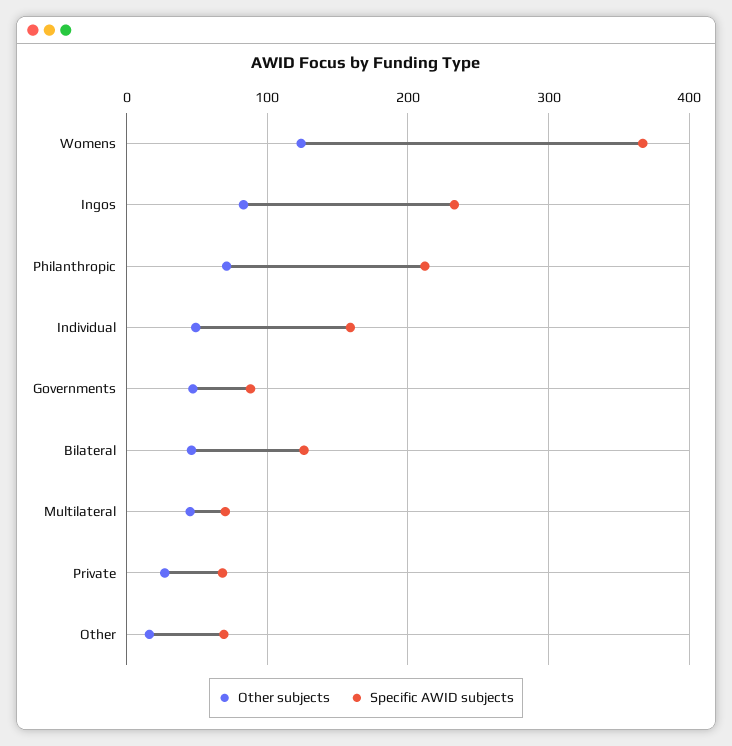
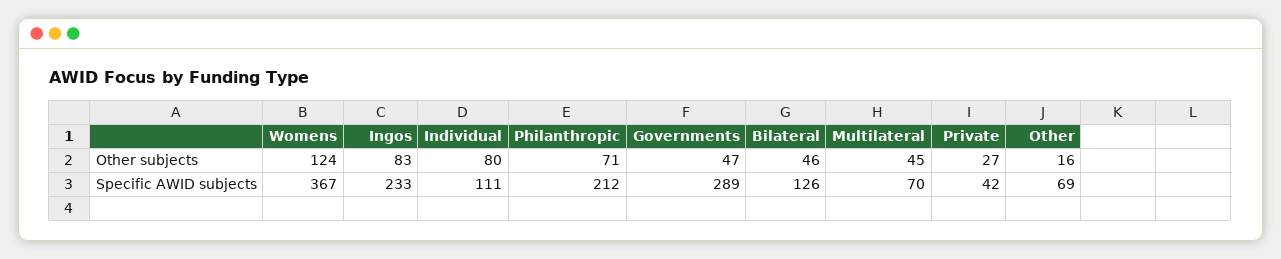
Other subjects, Individual: 50 -> 80
Specific AWID subjects, Individual: 160 -> 111
Specific AWID subjects, Governments: 90 -> 289
Specific AWID subjects, Private: 70 -> 42

